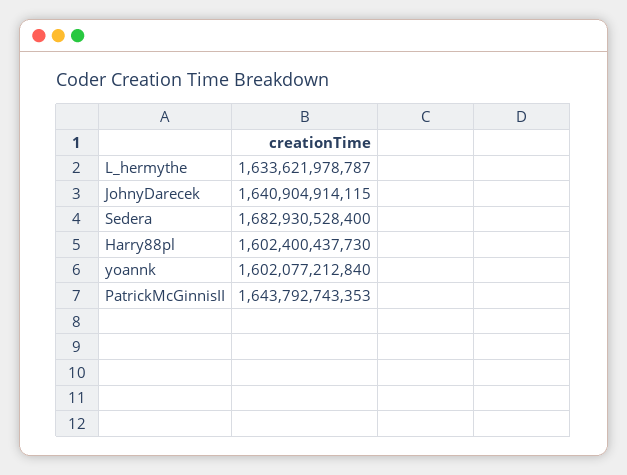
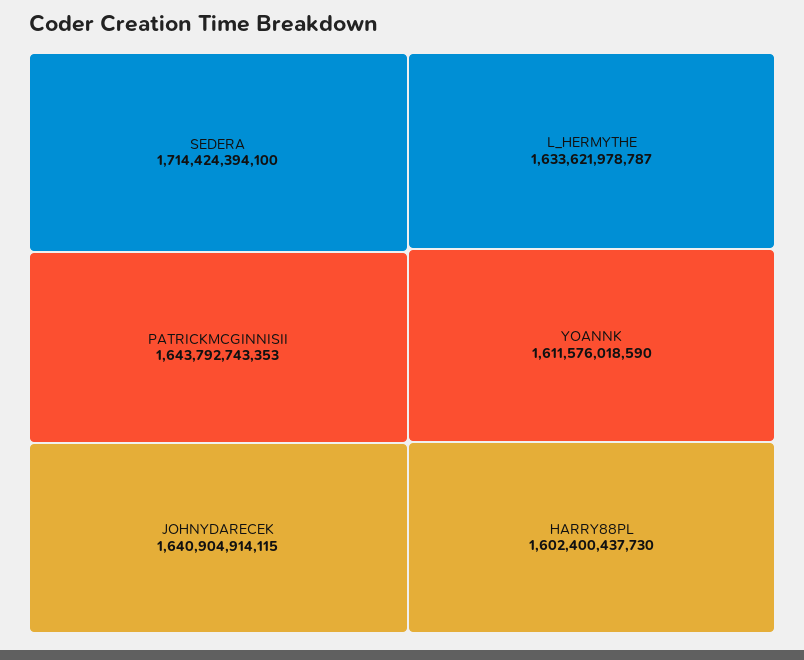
Sedera: 1682930528400 -> 1714424394100
yoannk: 1602077212840 -> 1611576018590

